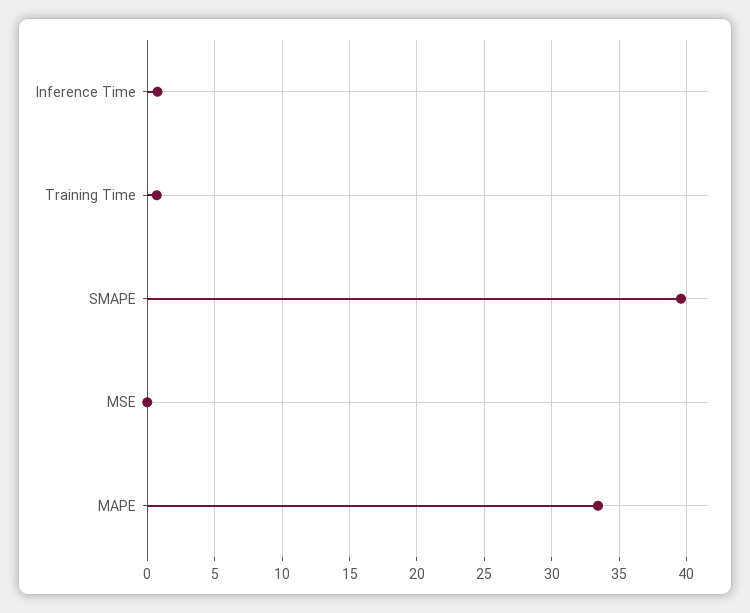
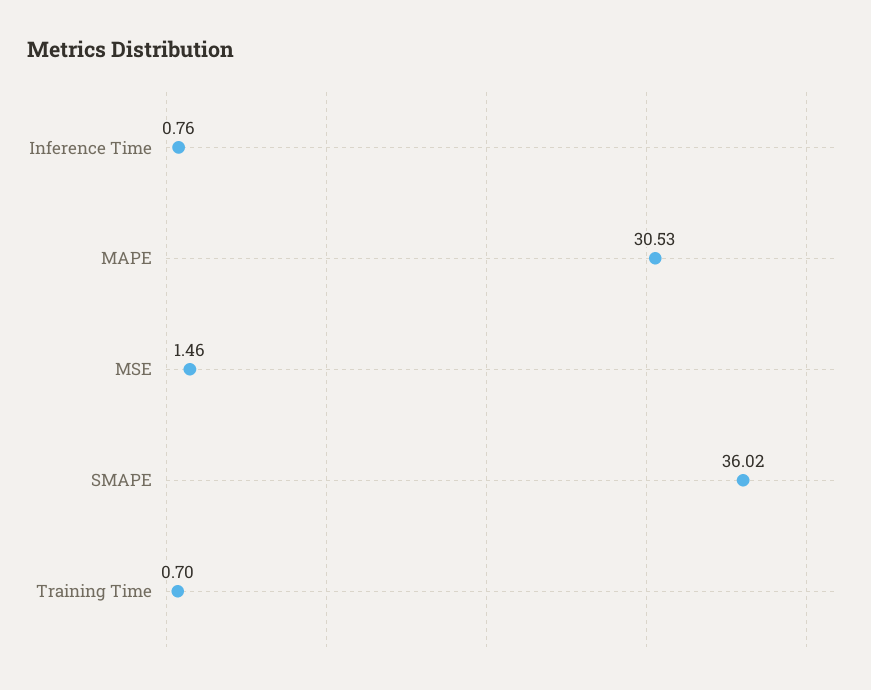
SMAPE: 39.5 -> 36.02
MSE: 0 -> 1.46
MAPE: 33.5 -> 30.53

